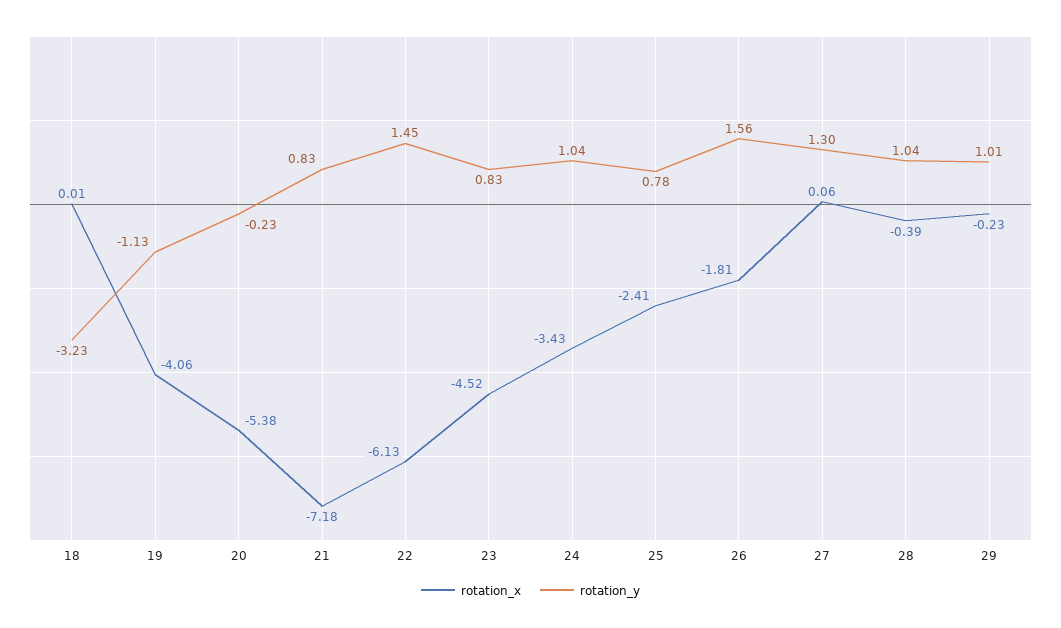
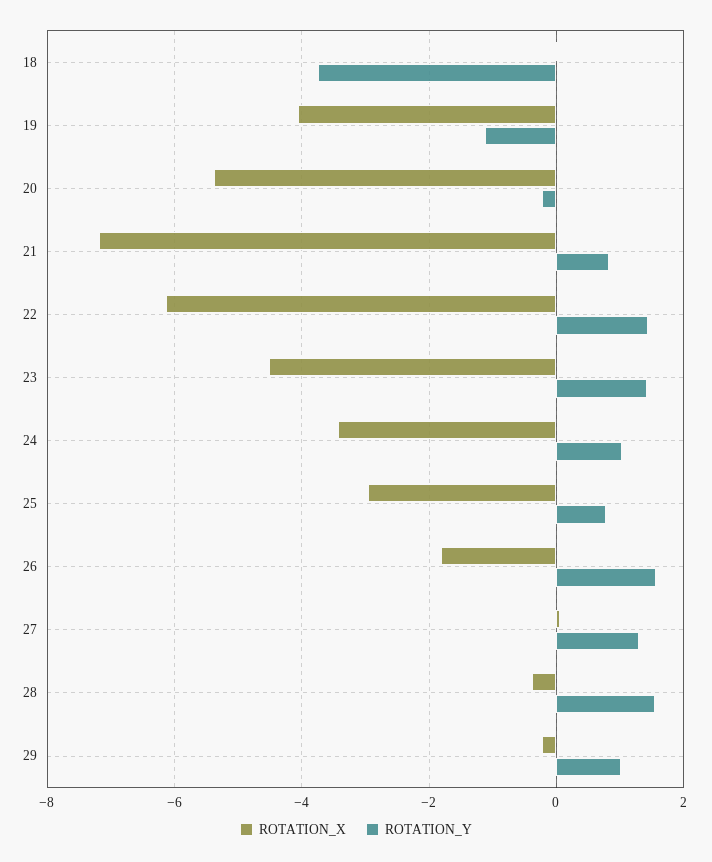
rotation_y, 18: -3.23 -> -3.8
rotation_y, 23: 0.83 -> 1.4
rotation_x, 25: -2.41 -> -3
rotation_y, 28: 1.04 -> 1.6

